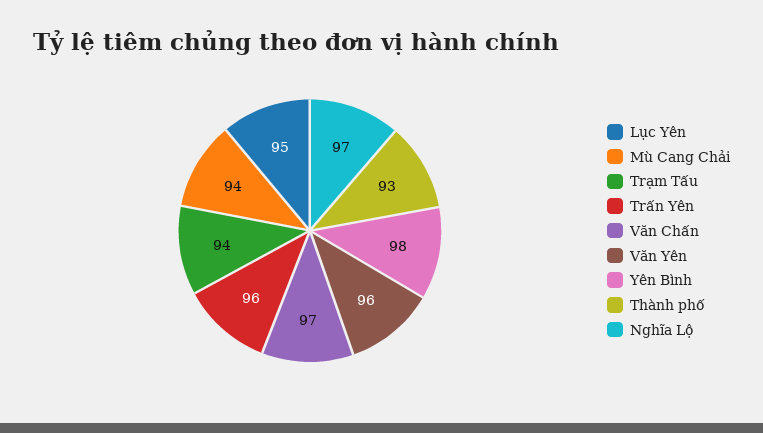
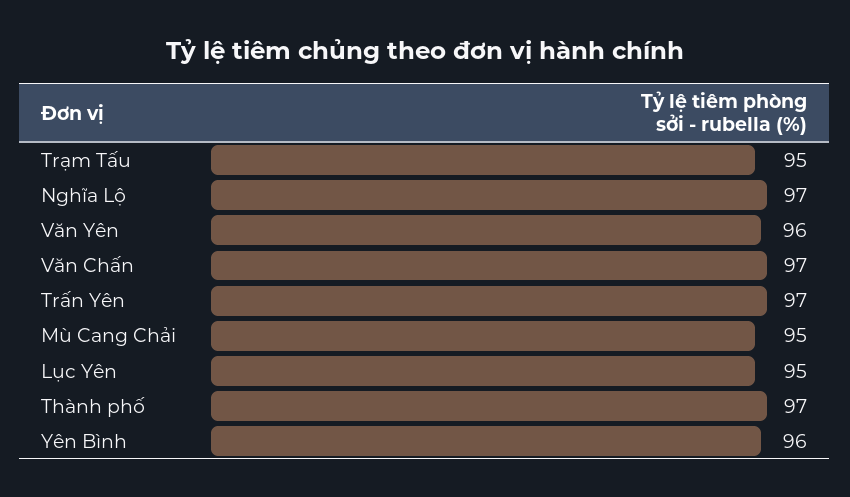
Mù Cang Chải: 94 -> 95
Trạm Tấu: 94 -> 95
Trấn Yên: 96 -> 97
Yên Bình: 98 -> 96
Thành phố: 93 -> 97

